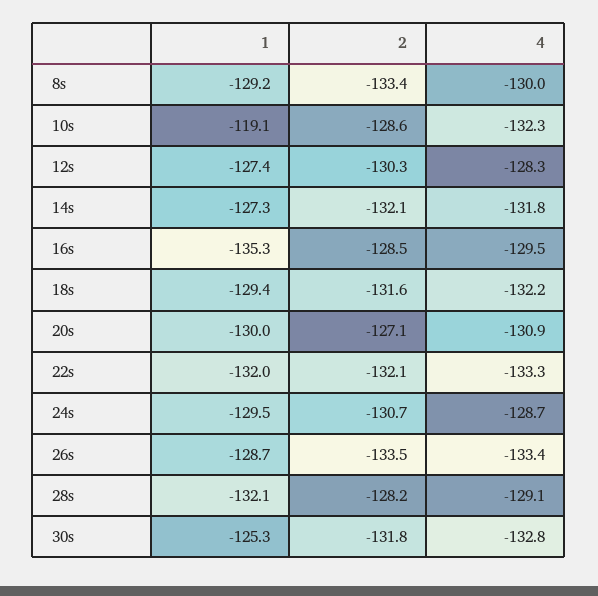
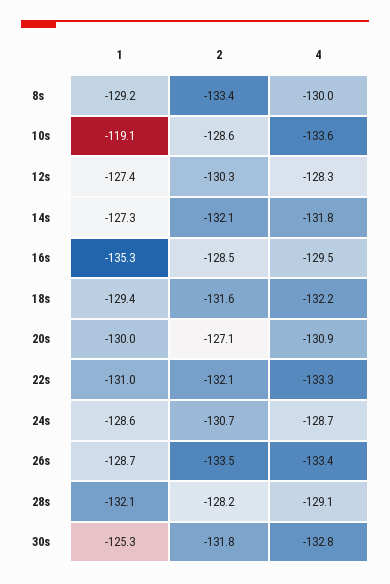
4, 10s: -132.3 -> -133.6
1, 22s: -132 -> -131
1, 24s: -129.5 -> -128.6

